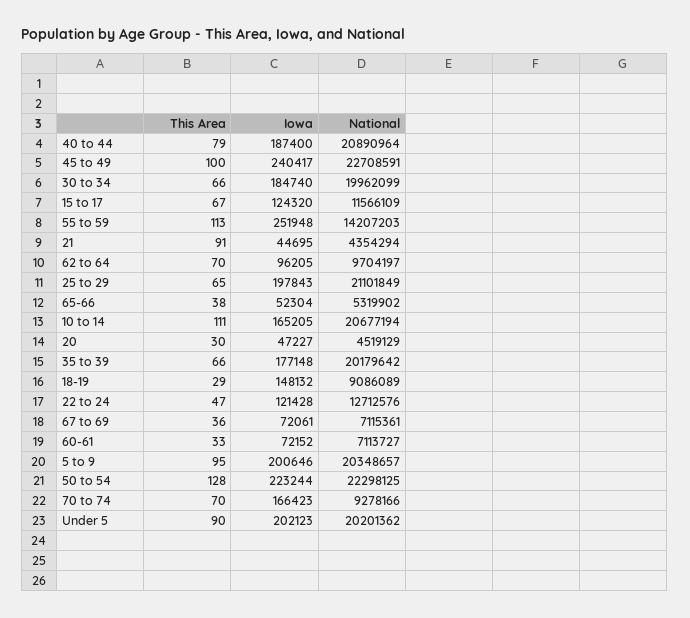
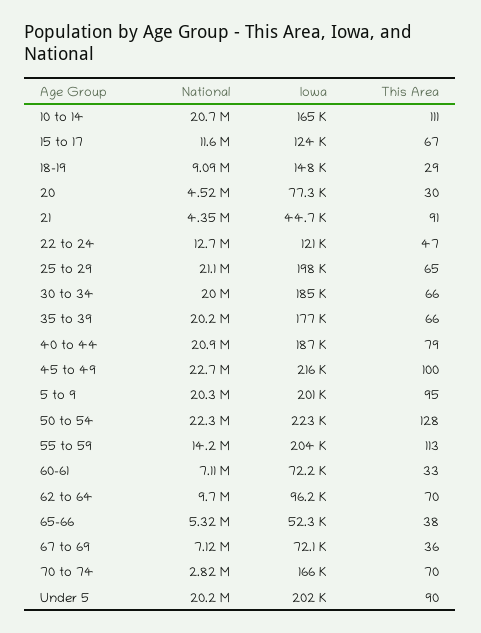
Iowa, 45 to 49: 240417 -> 216000
Iowa, 55 to 59: 251948 -> 204000
Iowa, 20: 47227 -> 77300
National, 70 to 74: 9278166 -> 2820000

